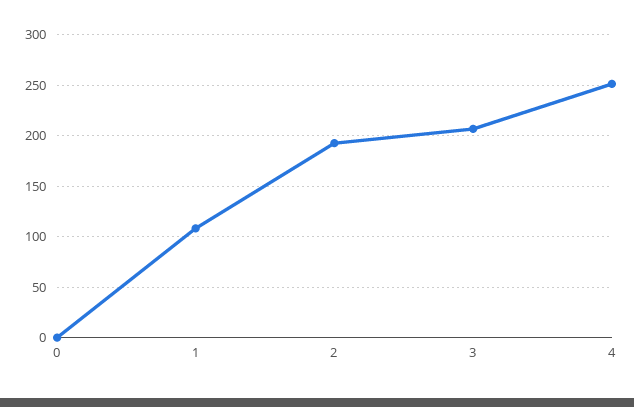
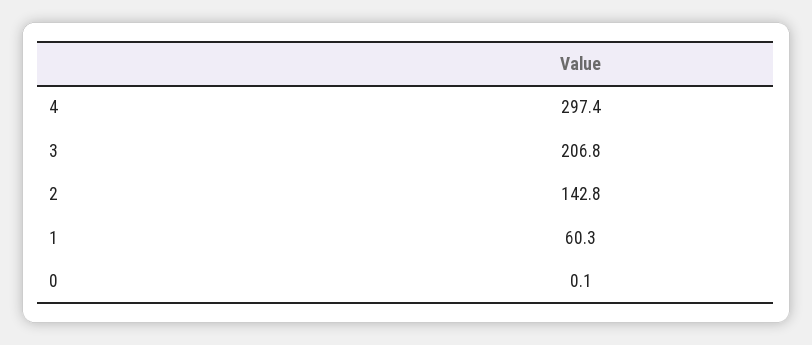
1: 110 -> 60.3
2: 190 -> 142.8
4: 250 -> 297.4

